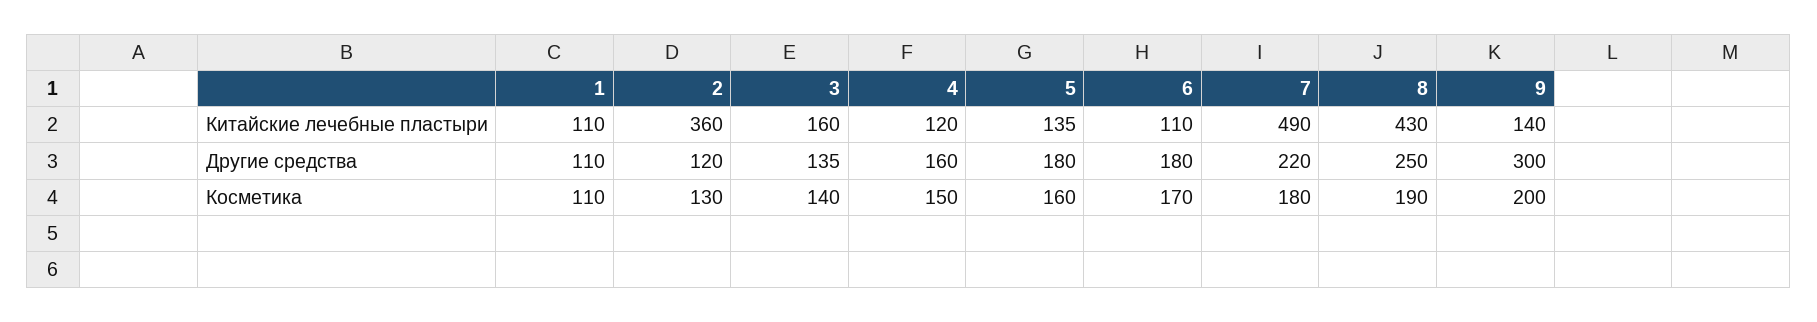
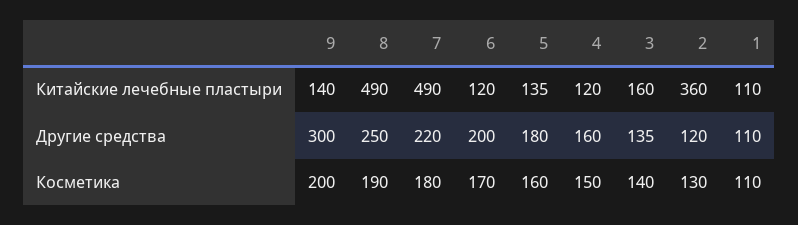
6, Китайские лечебные пластыри: 110 -> 120
8, Китайские лечебные пластыри: 430 -> 490
6, Другие средства: 180 -> 200

